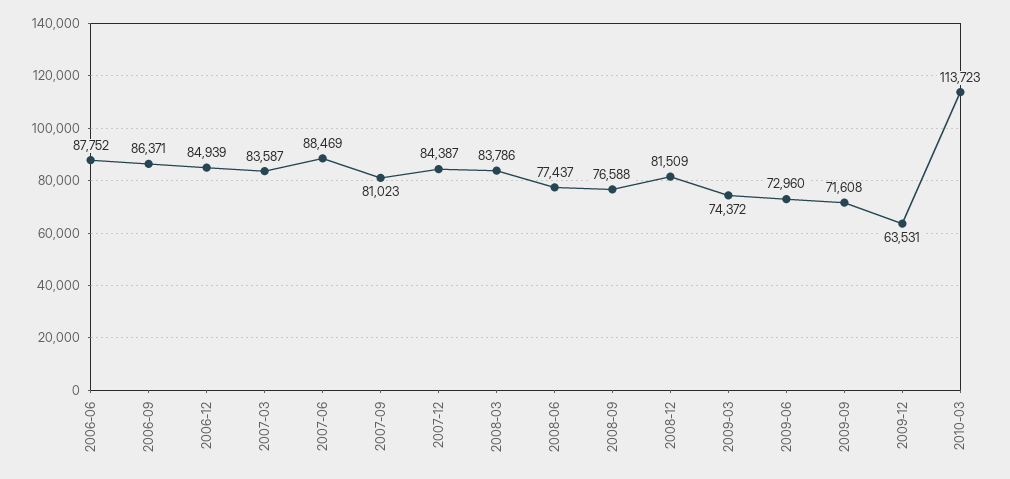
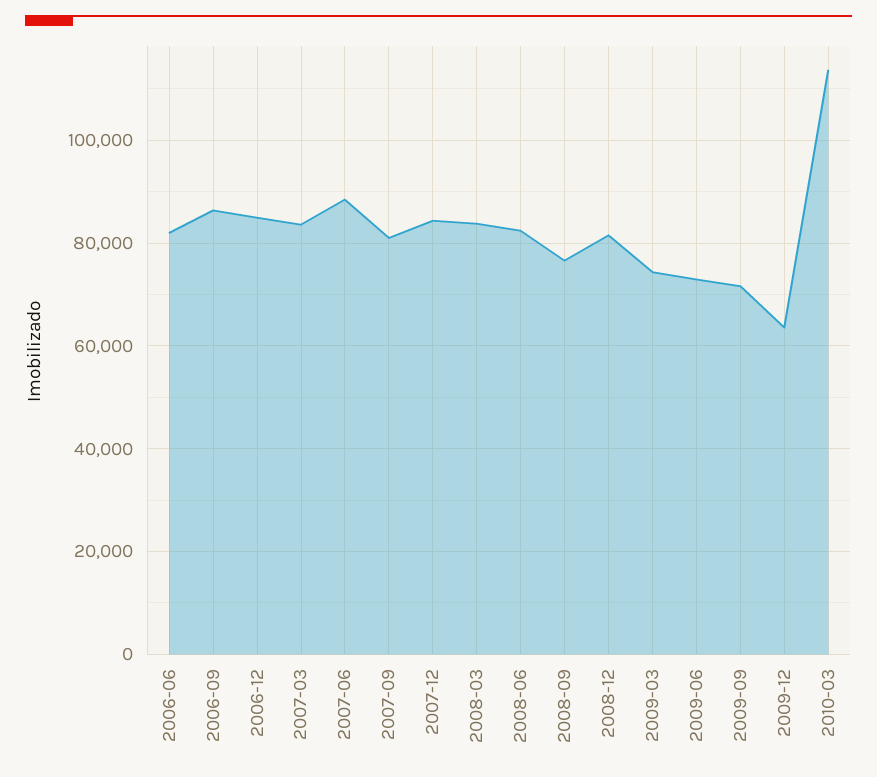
2006-06: 87752 -> 82000
2008-06: 77437 -> 82000

